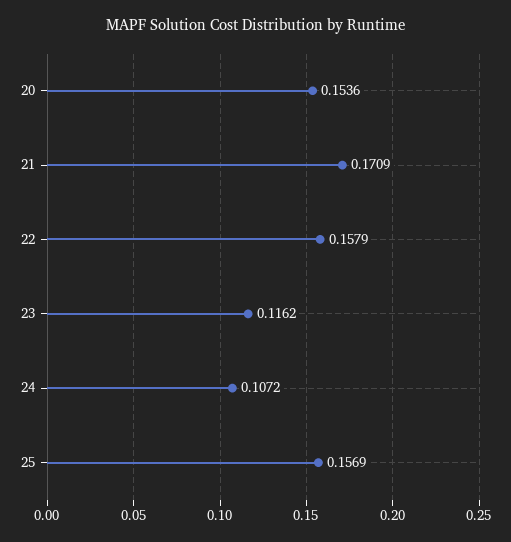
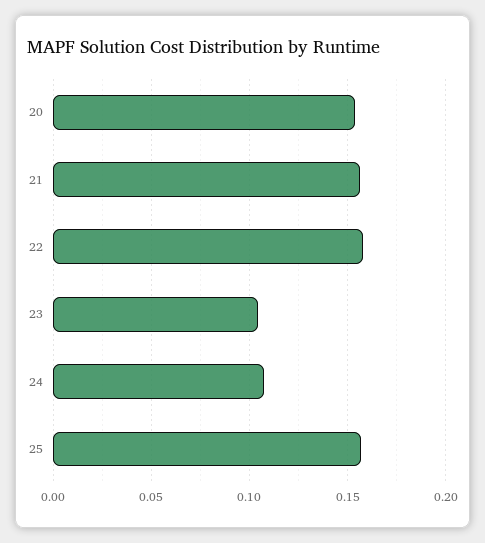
21: 0.1709 -> 0.155
23: 0.1162 -> 0.105

